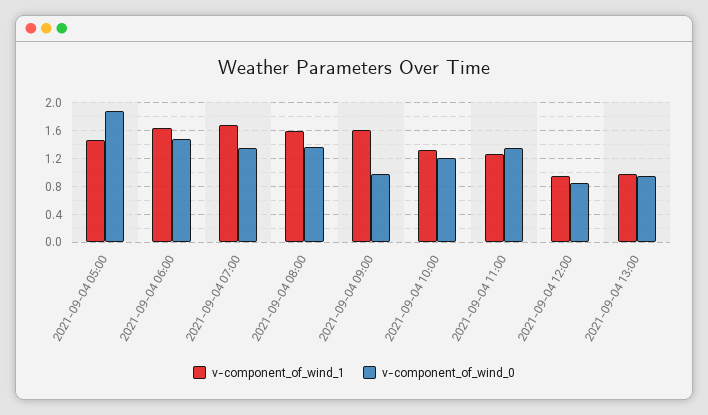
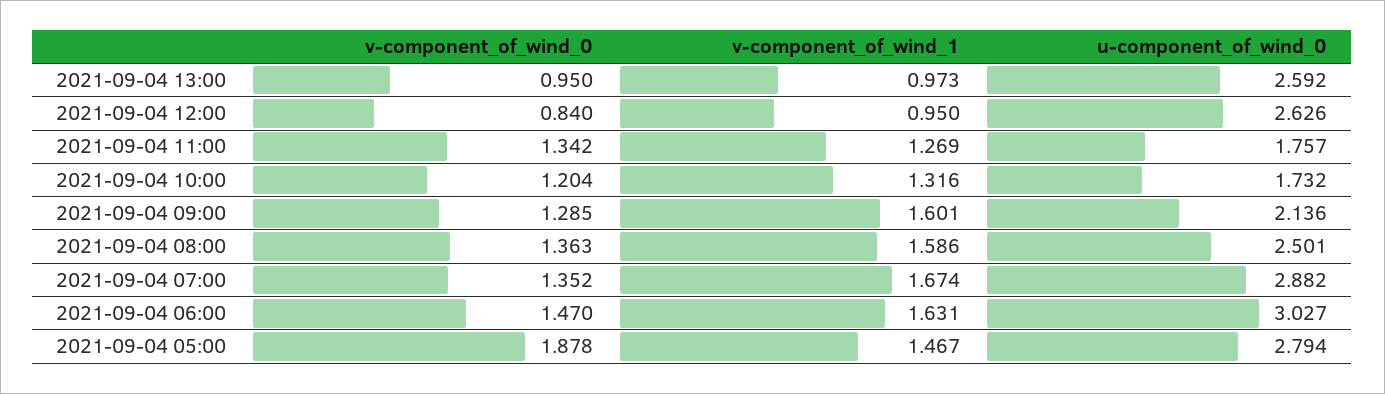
v-component_of_wind_0, 2021-09-04 09:00: 1 -> 1.285
u-component_of_wind_0, 2021-09-04 13:00: none -> 2.592
u-component_of_wind_0, 2021-09-04 12:00: none -> 2.626
u-component_of_wind_0, 2021-09-04 11:00: none -> 1.757
u-component_of_wind_0, 2021-09-04 10:00: none -> 1.732
u-component_of_wind_0, 2021-09-04 09:00: none -> 2.136
u-component_of_wind_0, 2021-09-04 08:00: none -> 2.501
u-component_of_wind_0, 2021-09-04 07:00: none -> 2.882
u-component_of_wind_0, 2021-09-04 06:00: none -> 3.027
u-component_of_wind_0, 2021-09-04 05:00: none -> 2.794

